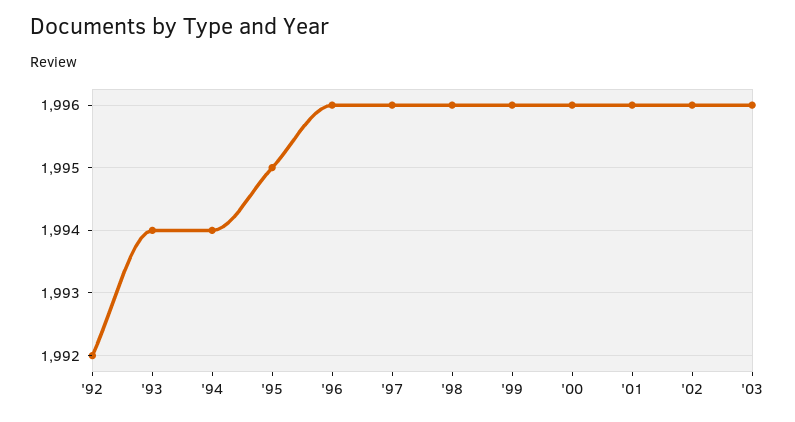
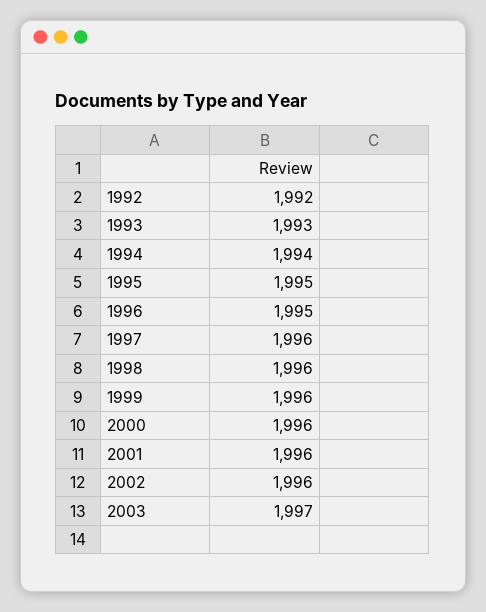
'93: 1994 -> 1993
'96: 1996 -> 1995
'03: 1996 -> 1997

